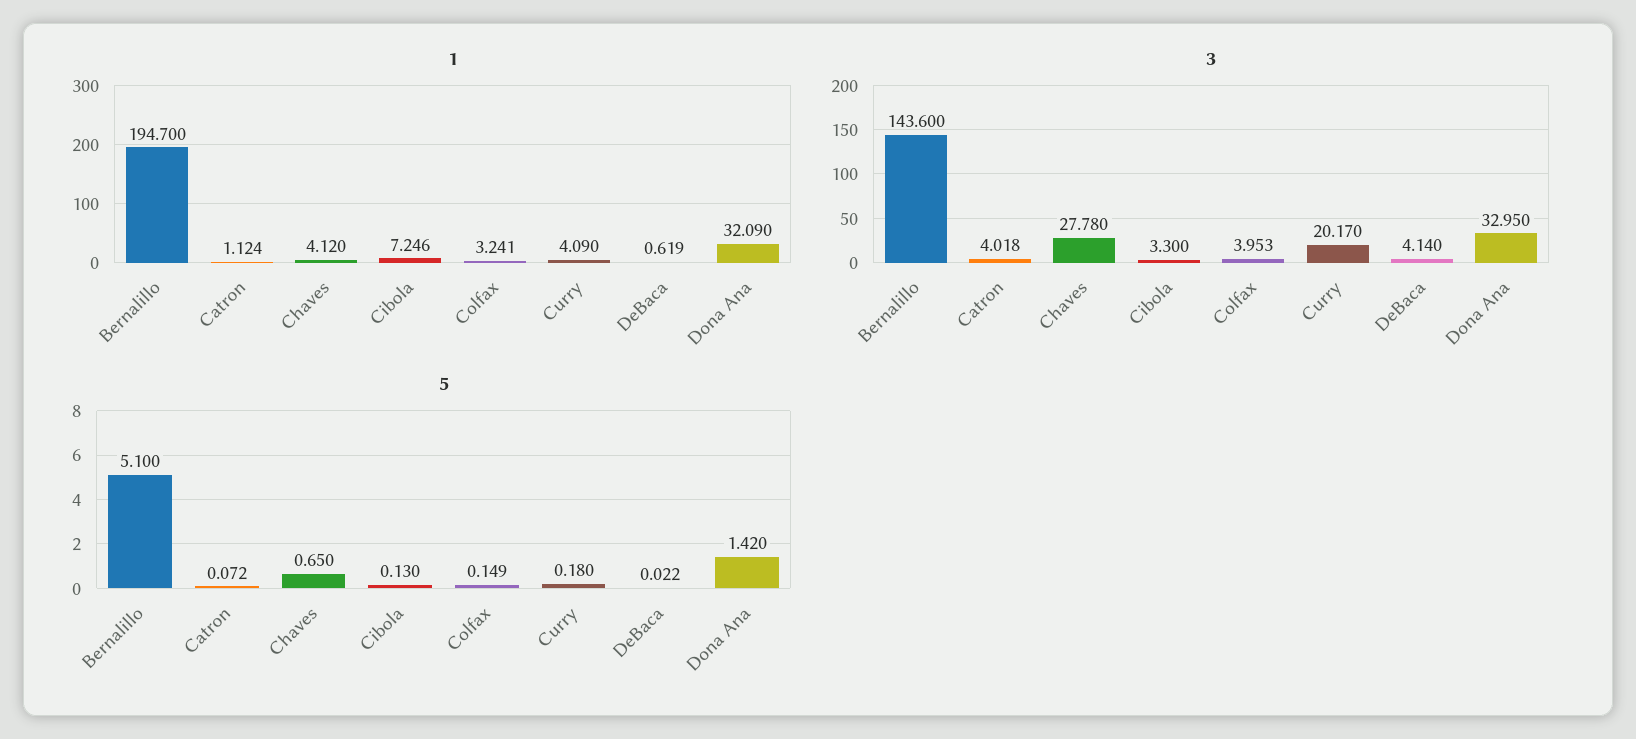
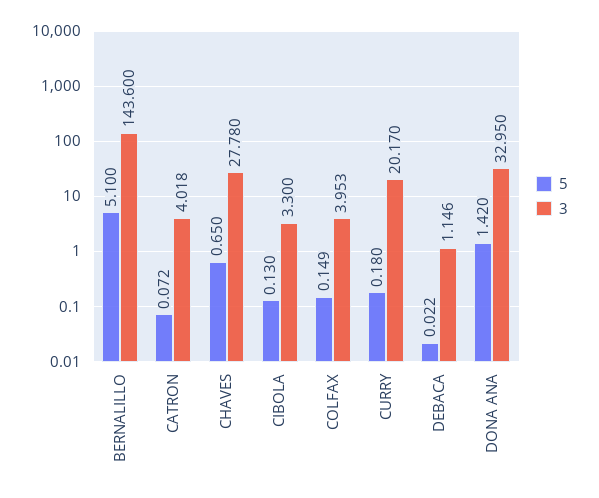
1, Bernalillo: 194.7 -> none
1, Catron: 1.124 -> none
1, Chaves: 4.12 -> none
1, Cibola: 7.246 -> none
1, Colfax: 3.241 -> none
1, Curry: 4.09 -> none
1, DeBaca: 0.619 -> none
1, Dona Ana: 32.09 -> none
3, DeBaca: 4.14 -> 1.146

